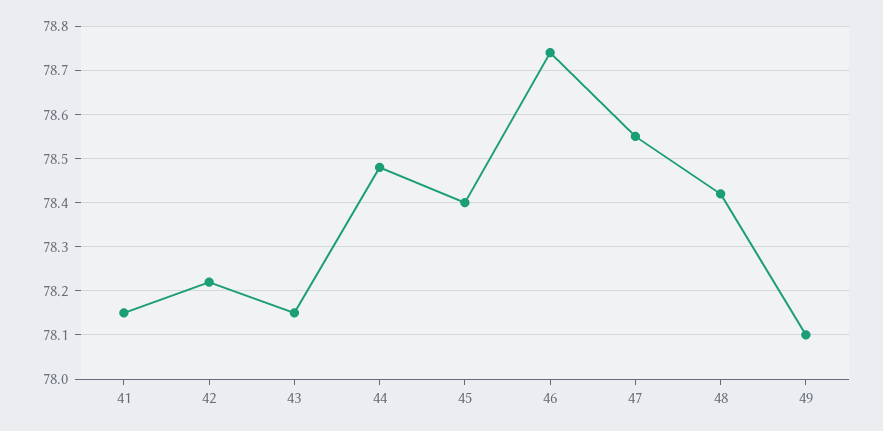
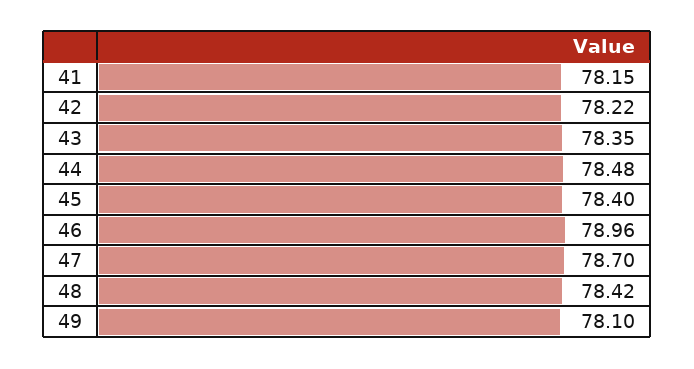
43: 78.15 -> 78.35
46: 78.75 -> 78.96
47: 78.55 -> 78.7

